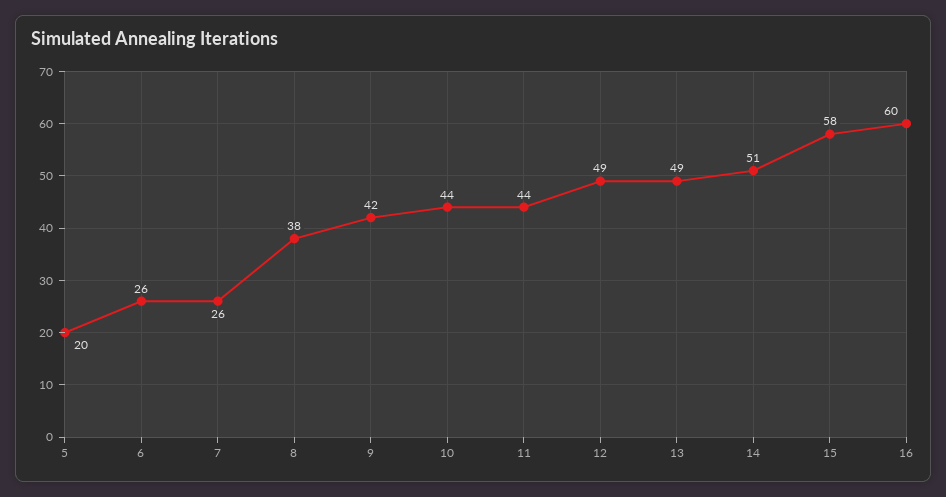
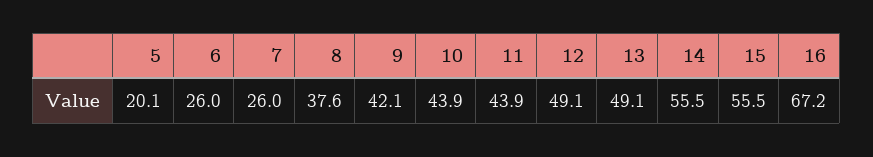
14: 51 -> 55.5
15: 58 -> 55.5
16: 60 -> 67.2

